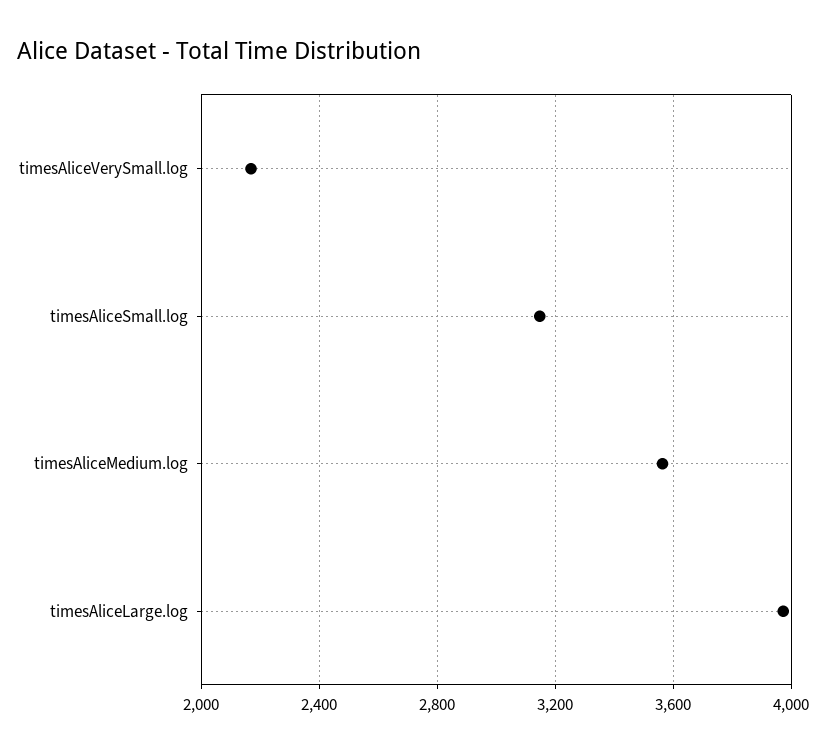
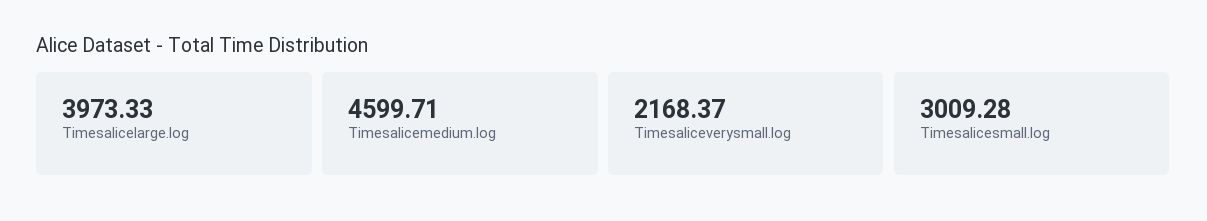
timesAliceSmall.log: 3150 -> 3009.28
timesAliceMedium.log: 3550 -> 4599.71

